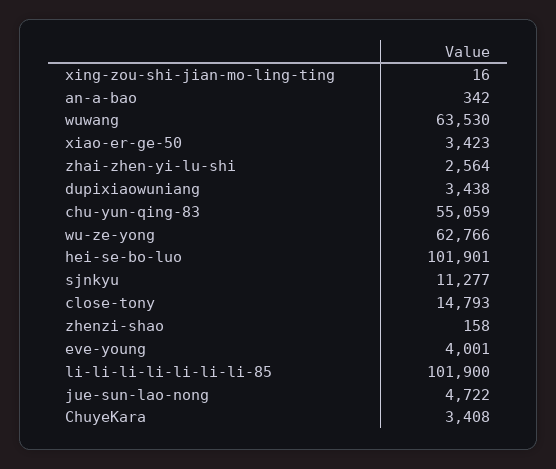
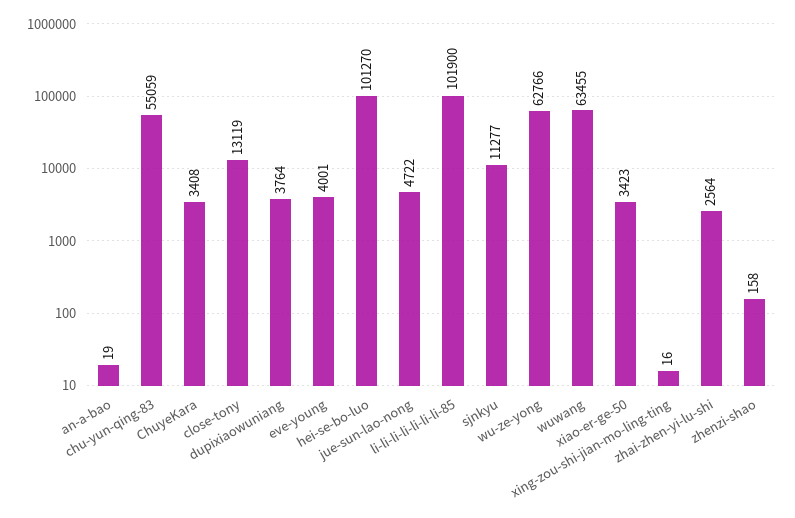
an-a-bao: 342 -> 19
wuwang: 63530 -> 63455
dupixiaowuniang: 3438 -> 3764
hei-se-bo-luo: 101901 -> 101270
close-tony: 14793 -> 13119

